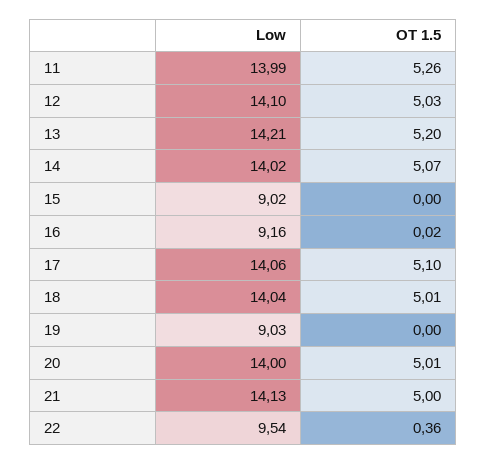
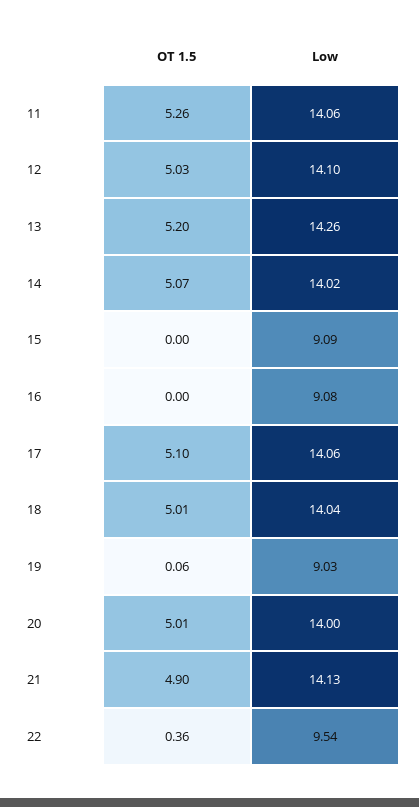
Low, 11: 13.99 -> 14.06
Low, 13: 14.21 -> 14.26
Low, 15: 9.02 -> 9.09
Low, 16: 9.16 -> 9.08
OT 1.5, 16: 0.02 -> 0
OT 1.5, 19: 0 -> 0.06
OT 1.5, 21: 5 -> 4.9

